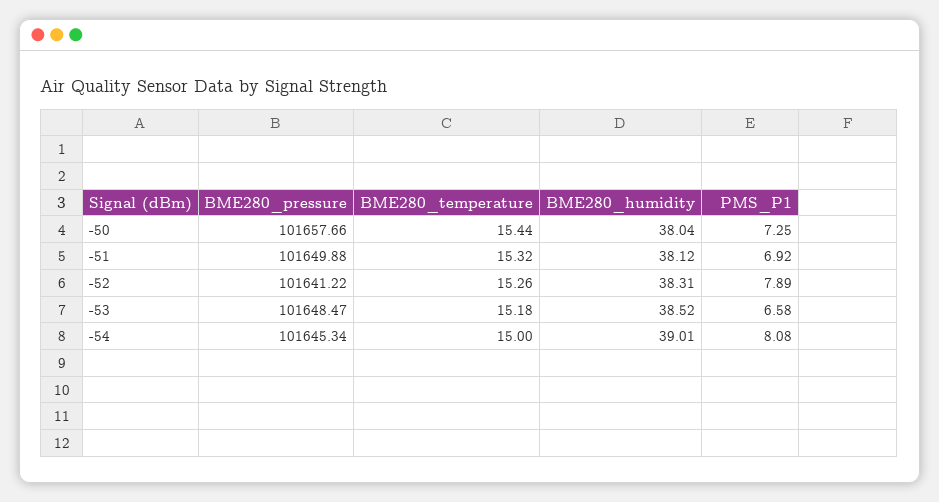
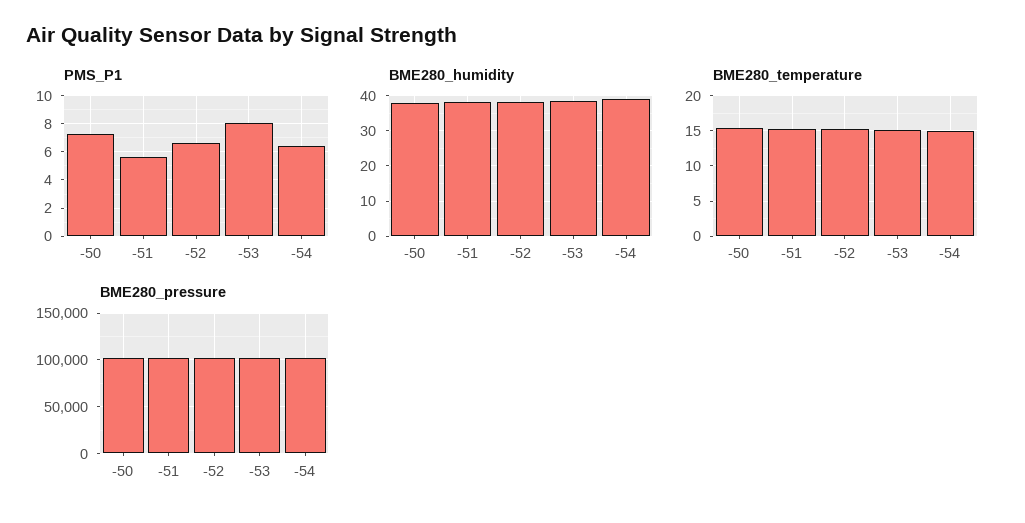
PMS_P1, -51: 6.92 -> 5.5
PMS_P1, -52: 7.89 -> 6.5
PMS_P1, -53: 6.58 -> 8
PMS_P1, -54: 8.08 -> 6.5

